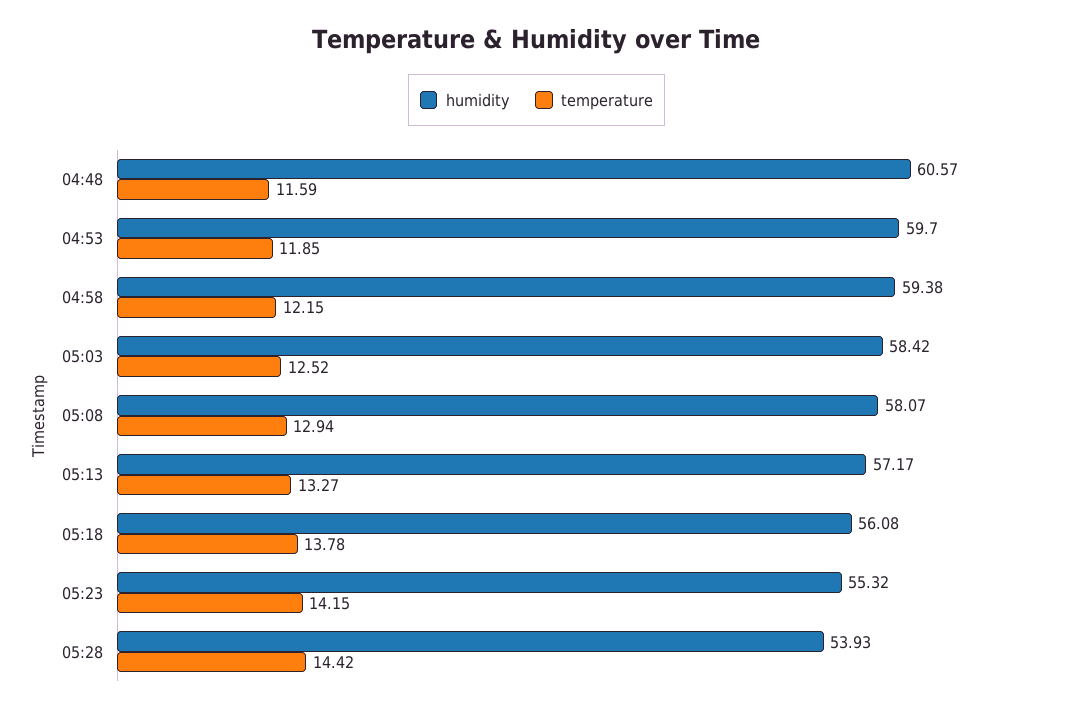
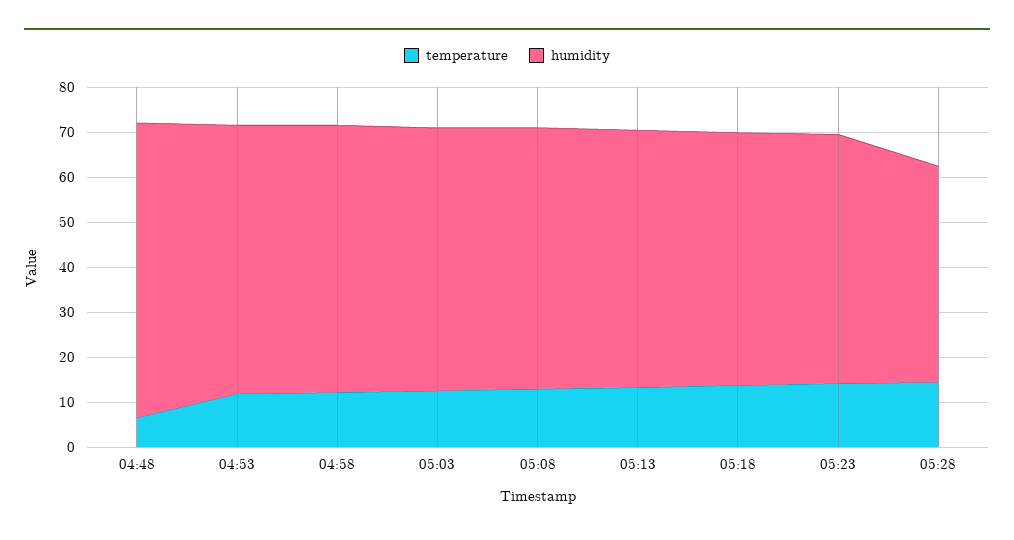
humidity, 04:48: 60.57 -> 66
temperature, 04:48: 11.59 -> 6
humidity, 05:28: 53.93 -> 48

